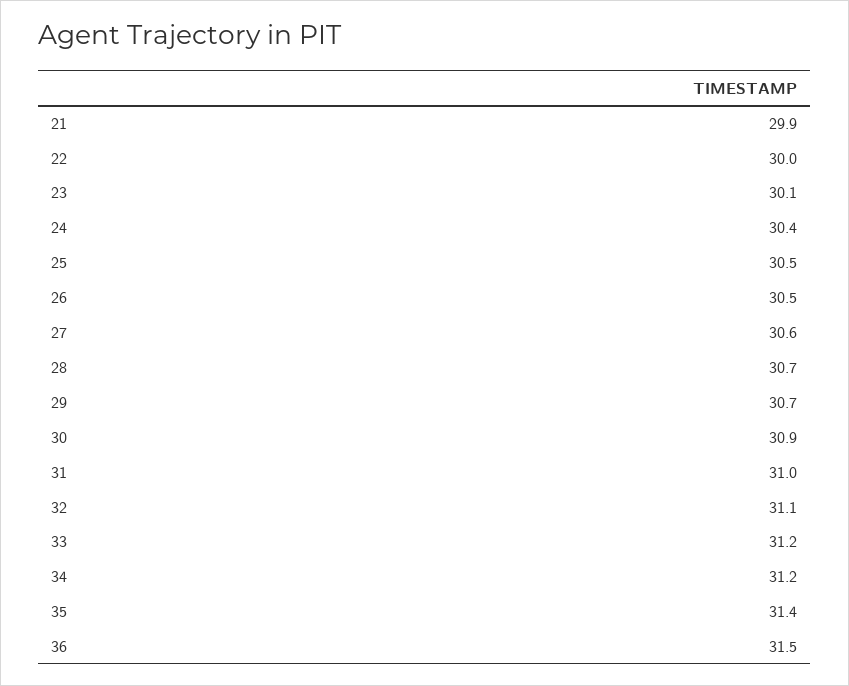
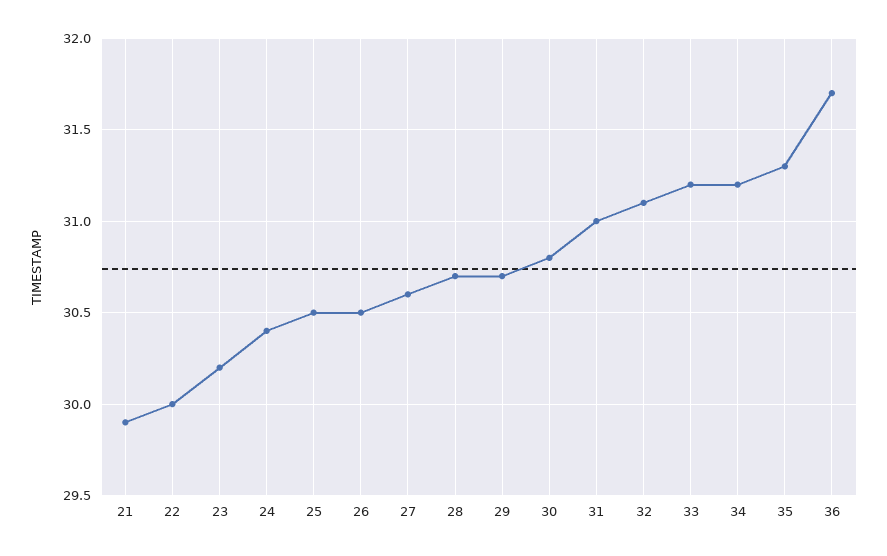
23: 30.1 -> 30.2
30: 30.9 -> 30.8
35: 31.4 -> 31.3
36: 31.5 -> 31.7

